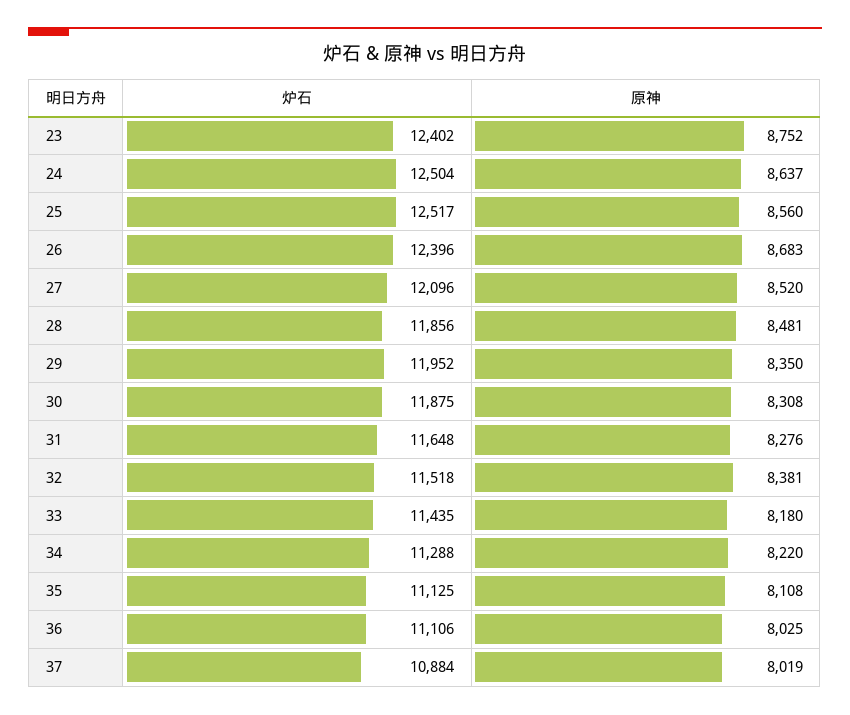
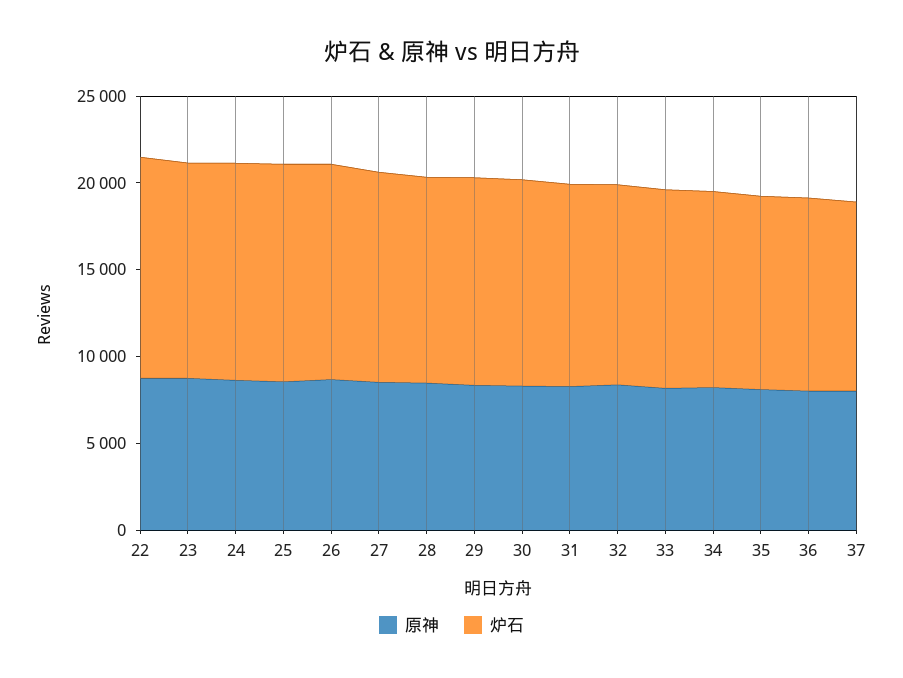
原神, 22: none -> 9000
炉石, 22: none -> 13000

